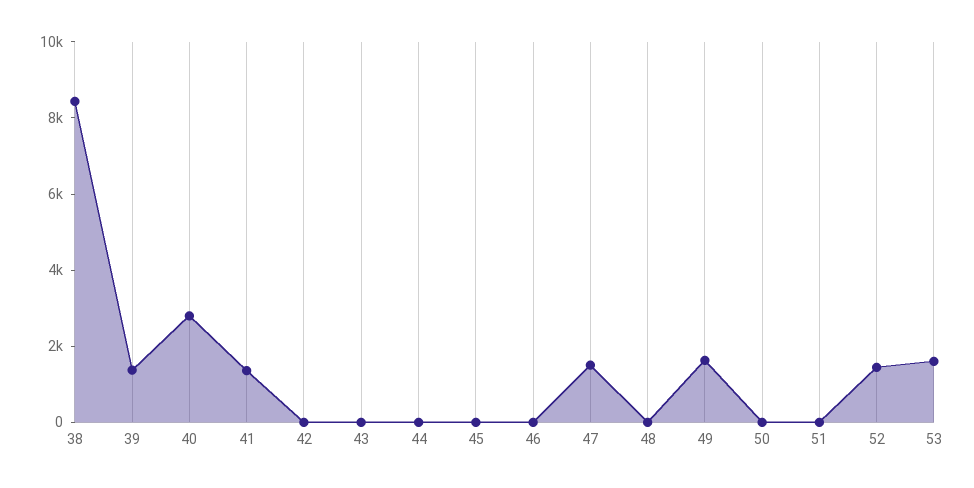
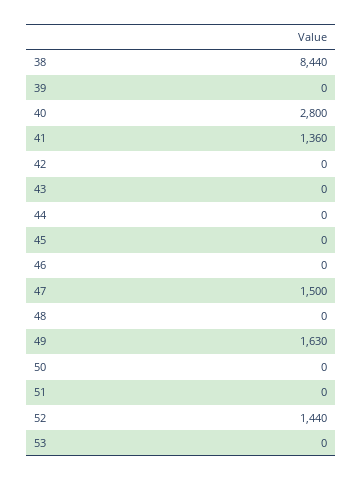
39: 1500 -> 0
53: 1500 -> 0

